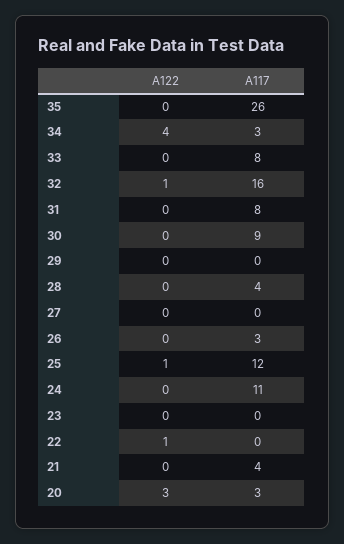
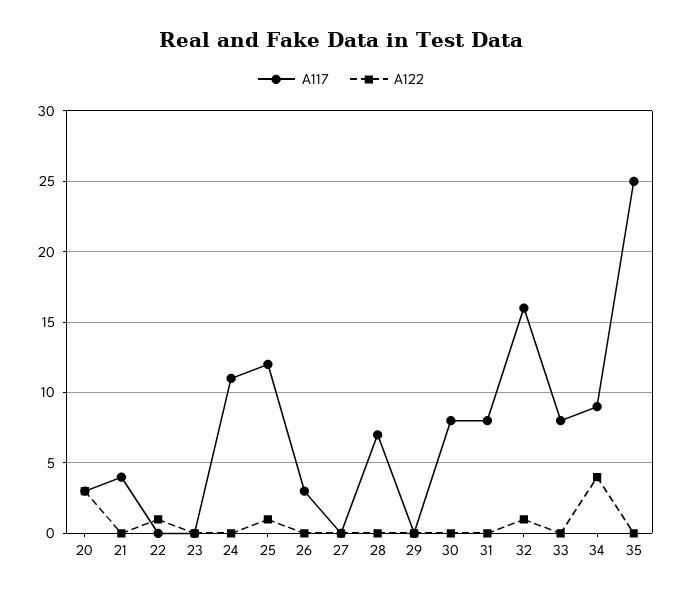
A117, 35: 26 -> 25
A117, 34: 3 -> 9
A117, 30: 9 -> 8
A117, 28: 4 -> 7

